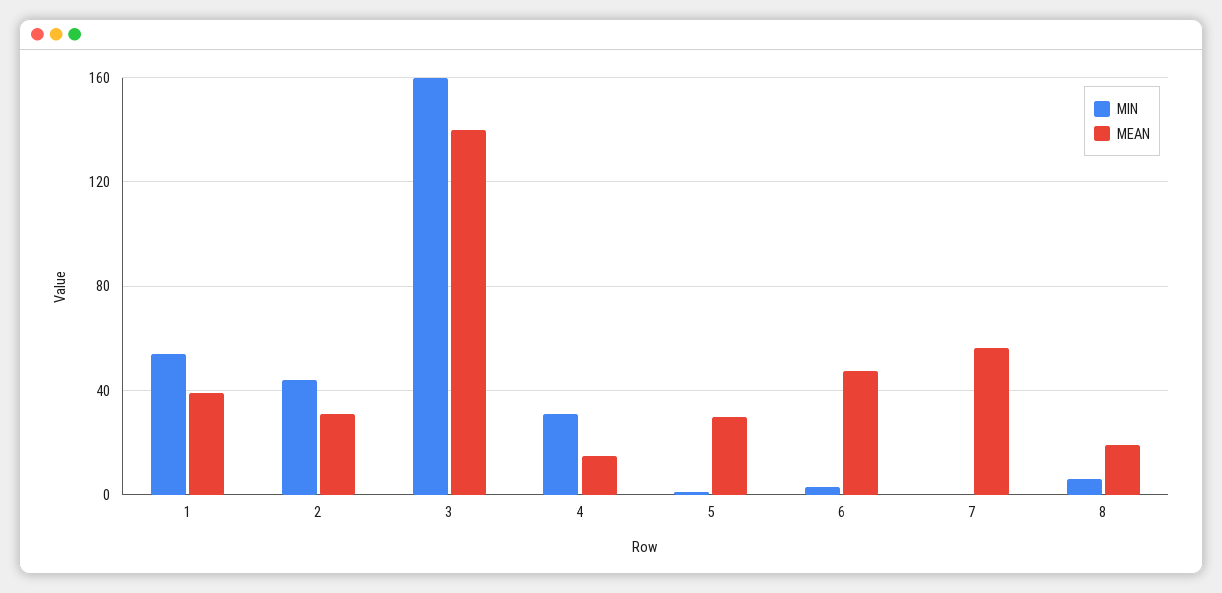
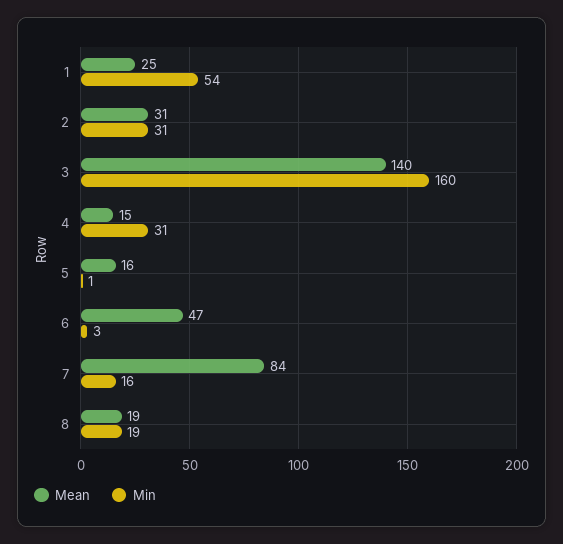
MEAN, 1: 40 -> 25
MIN, 2: 45 -> 31
MEAN, 5: 30 -> 16
MIN, 7: 0 -> 16
MEAN, 7: 55 -> 84
MIN, 8: 5 -> 19

